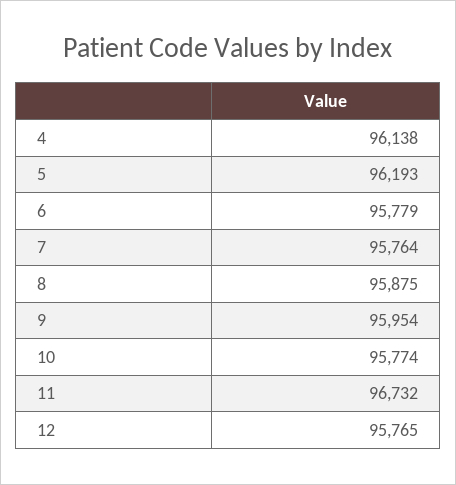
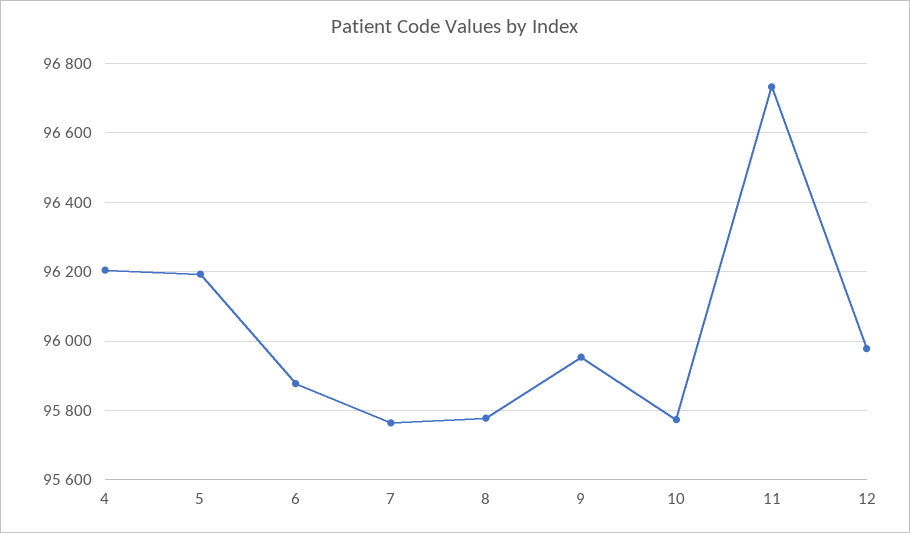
4: 96138 -> 96200
6: 95779 -> 95880
8: 95875 -> 95780
12: 95765 -> 95980

